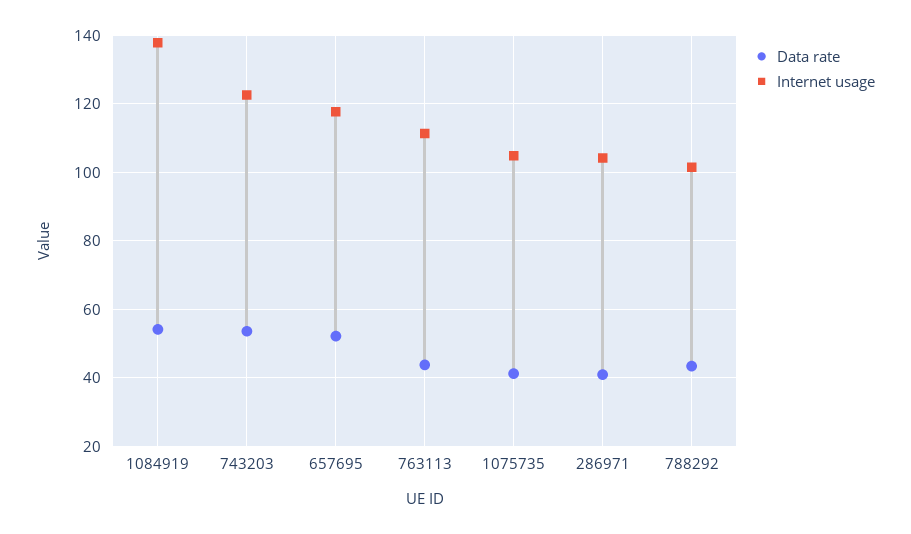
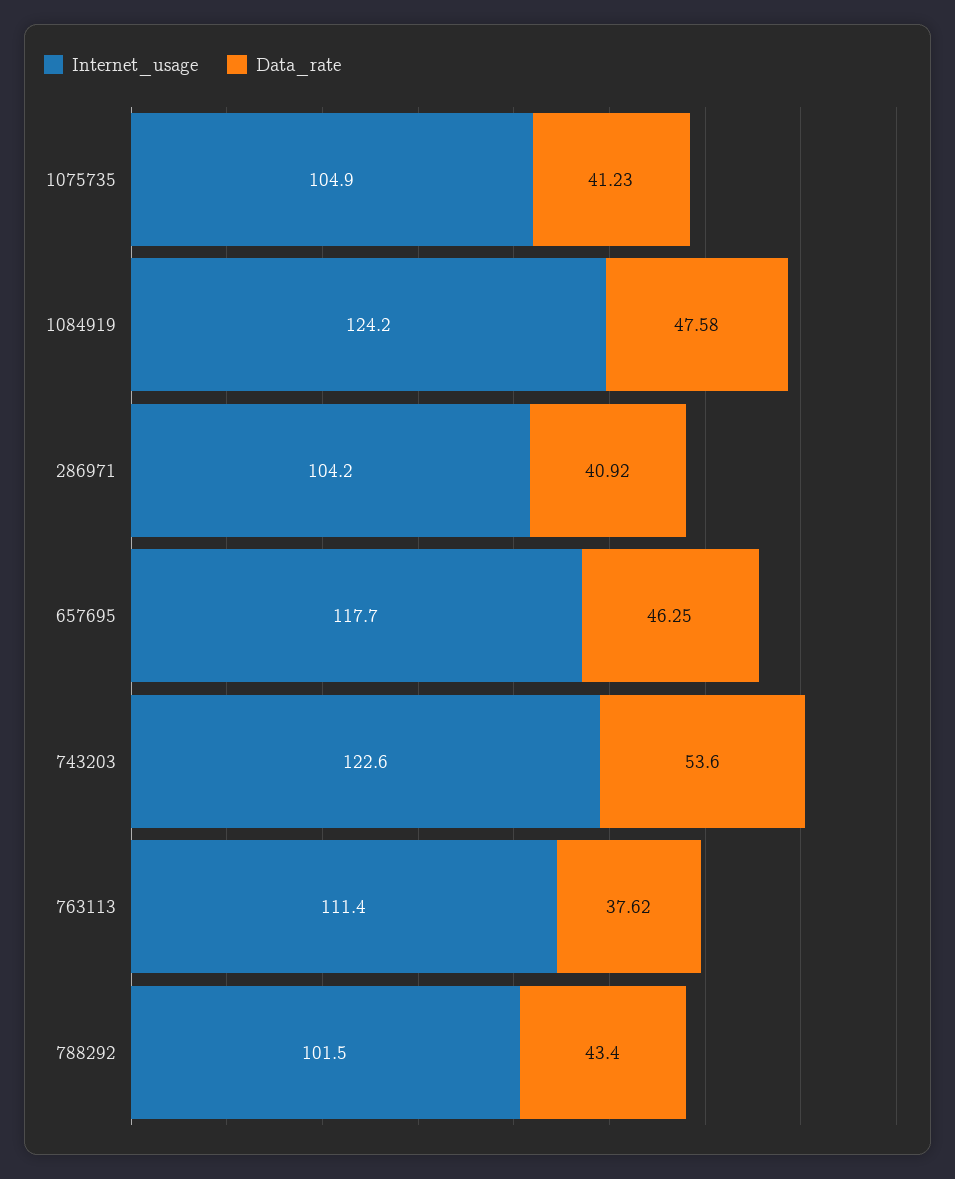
Data rate, 1084919: 54 -> 47.58
Internet usage, 1084919: 138 -> 124.2
Data rate, 657695: 52 -> 46.25
Data rate, 763113: 44 -> 37.62

